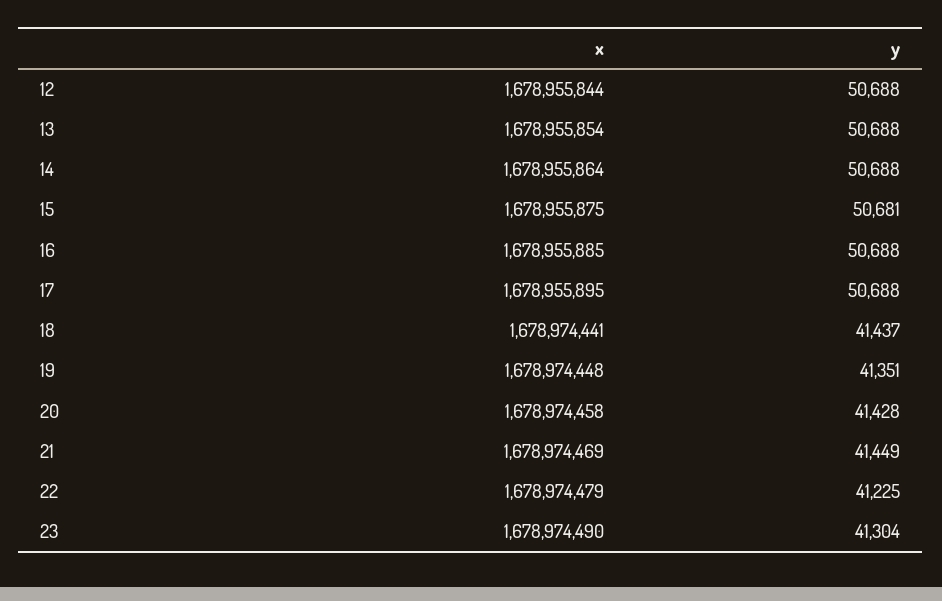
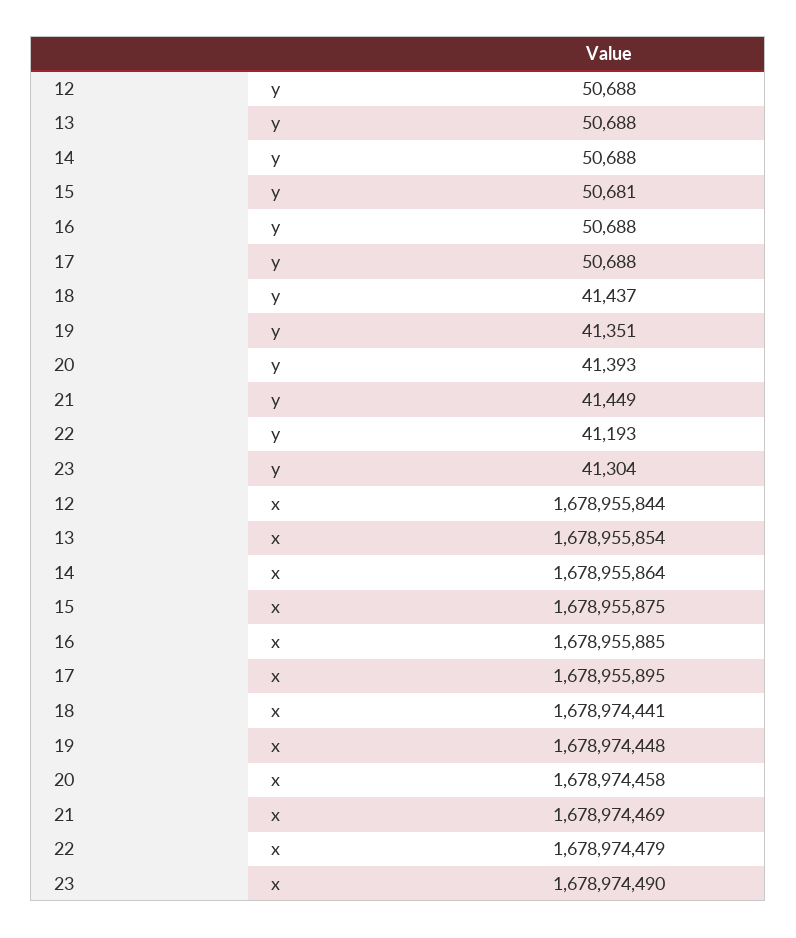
y, 20: 41428 -> 41393
y, 22: 41225 -> 41193

